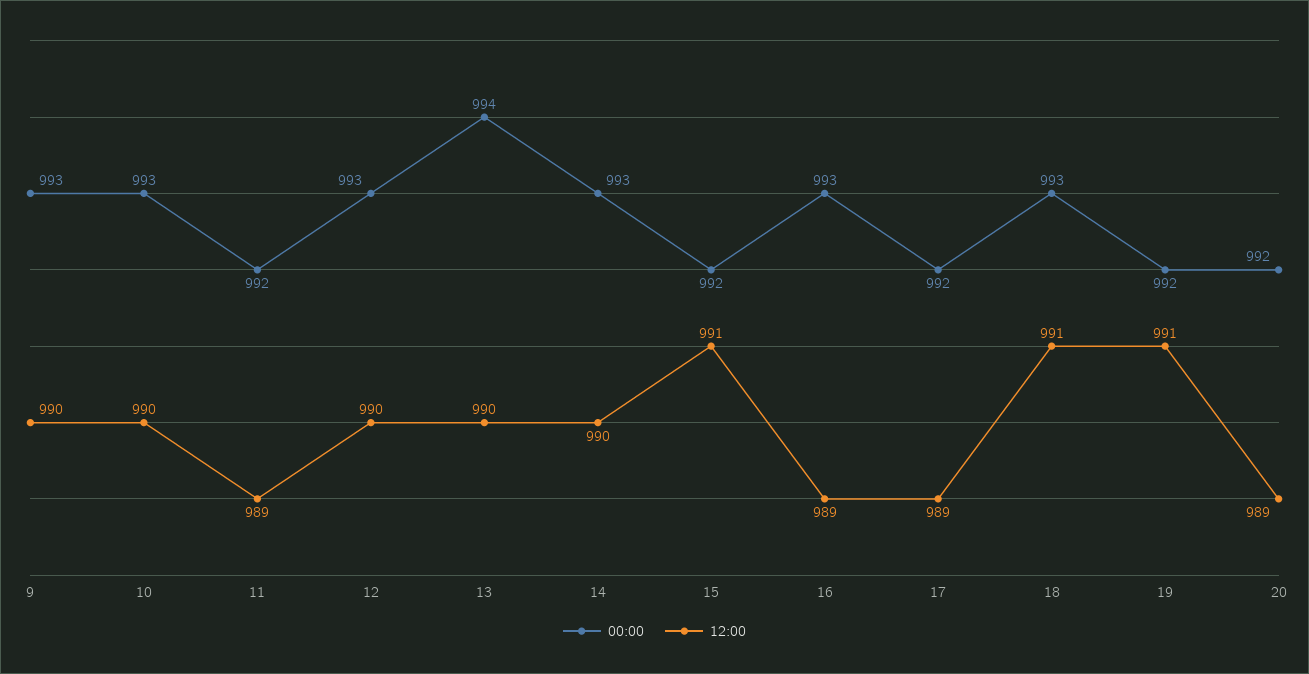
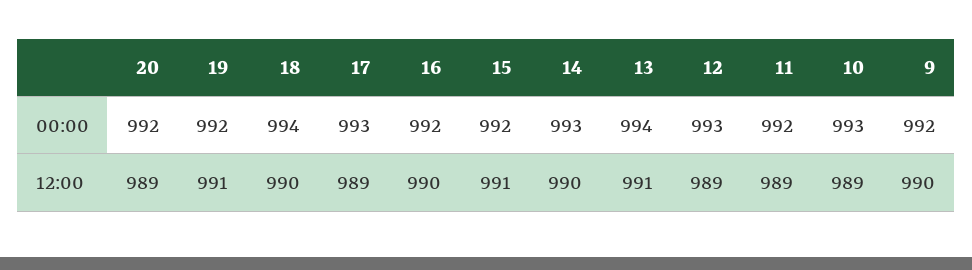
00:00, 9: 993 -> 992
12:00, 10: 990 -> 989
12:00, 12: 990 -> 989
12:00, 13: 990 -> 991
00:00, 16: 993 -> 992
12:00, 16: 989 -> 990
00:00, 17: 992 -> 993
00:00, 18: 993 -> 994
12:00, 18: 991 -> 990

